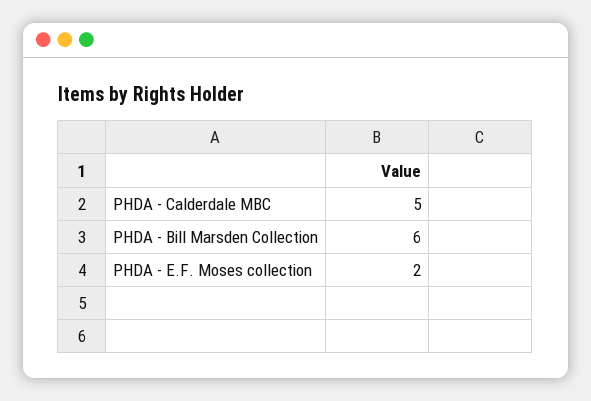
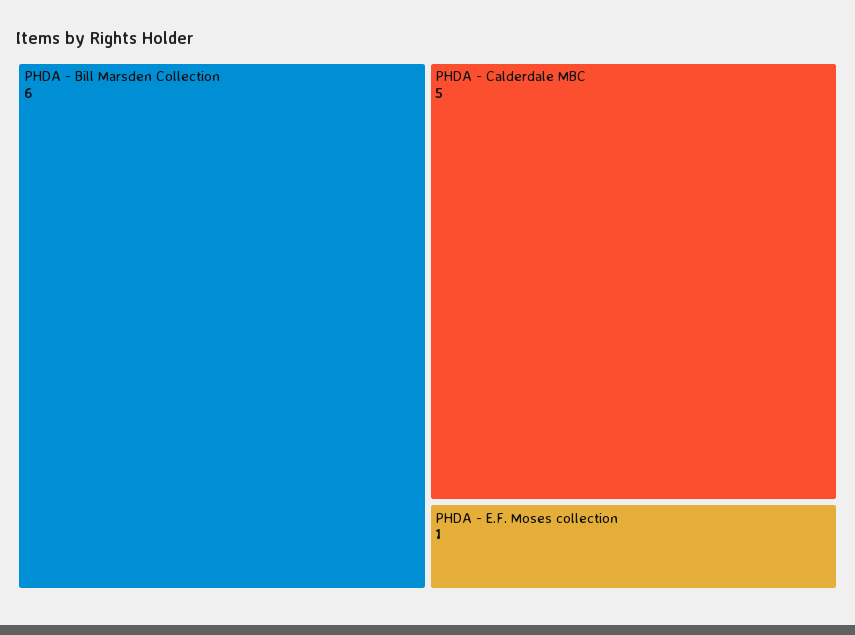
PHDA - E.F. Moses collection: 2 -> 1

